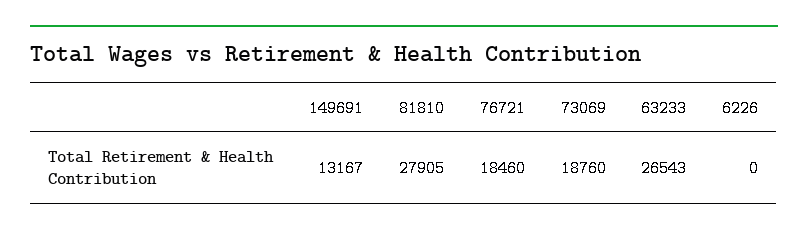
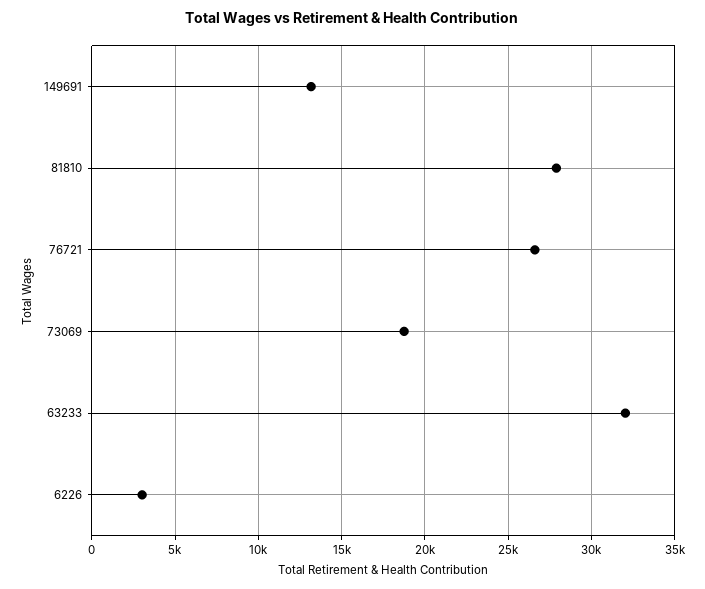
76721: 18460 -> 26500
63233: 26543 -> 32000
6226: 0 -> 3000

